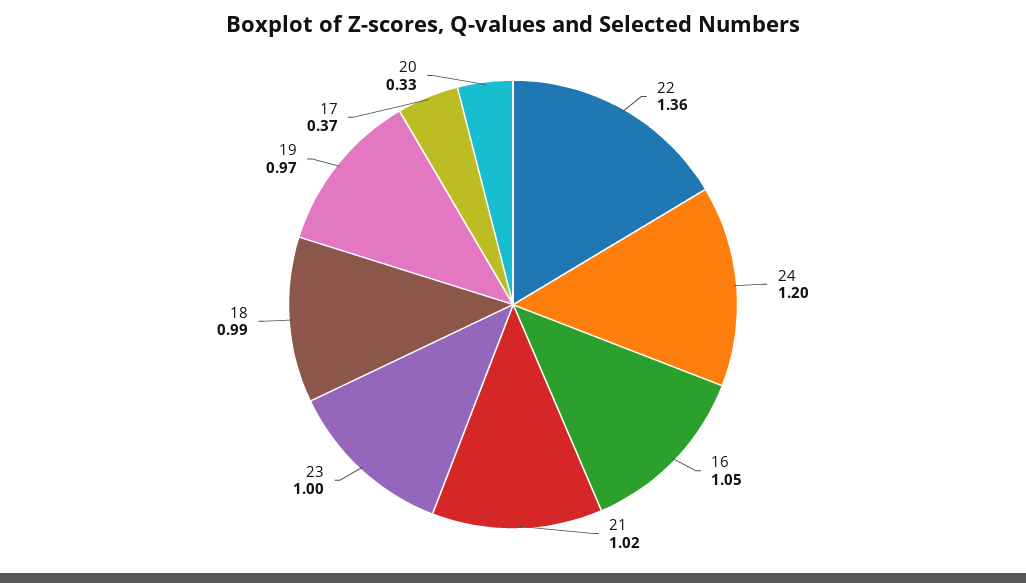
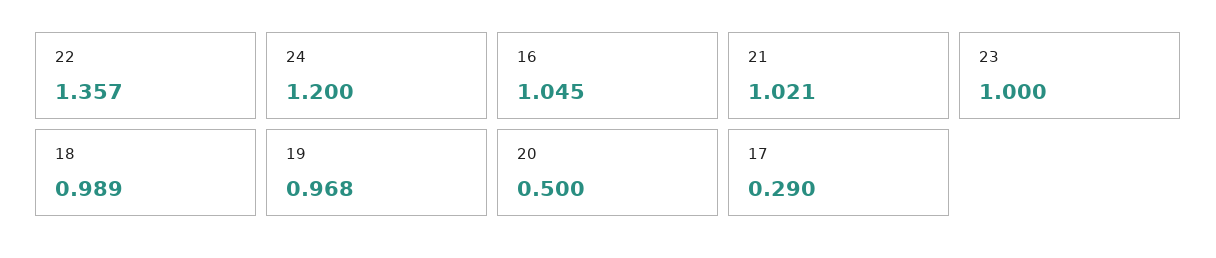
17: 0.37 -> 0.29
20: 0.33 -> 0.5

